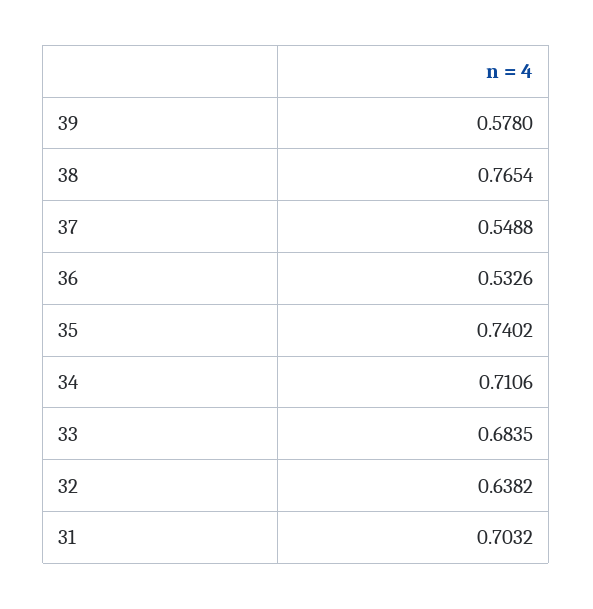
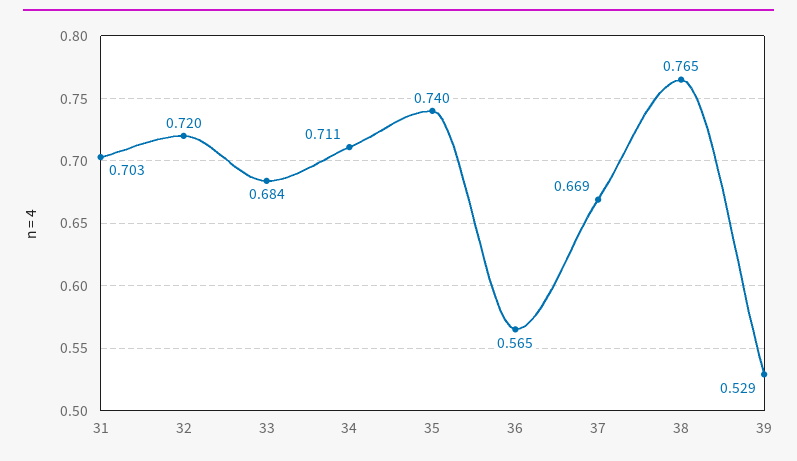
39: 0.578 -> 0.529
37: 0.5488 -> 0.669
36: 0.5326 -> 0.565
32: 0.6382 -> 0.72

